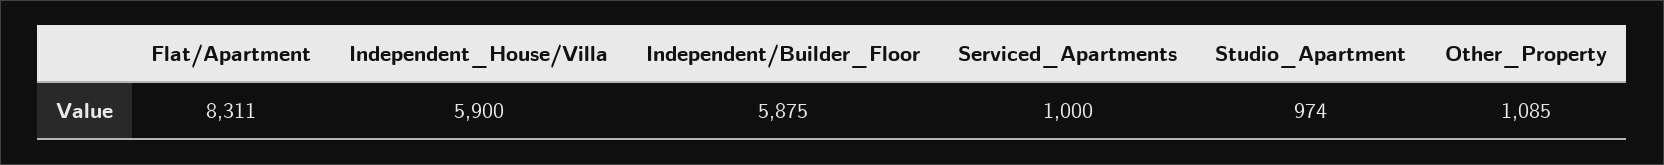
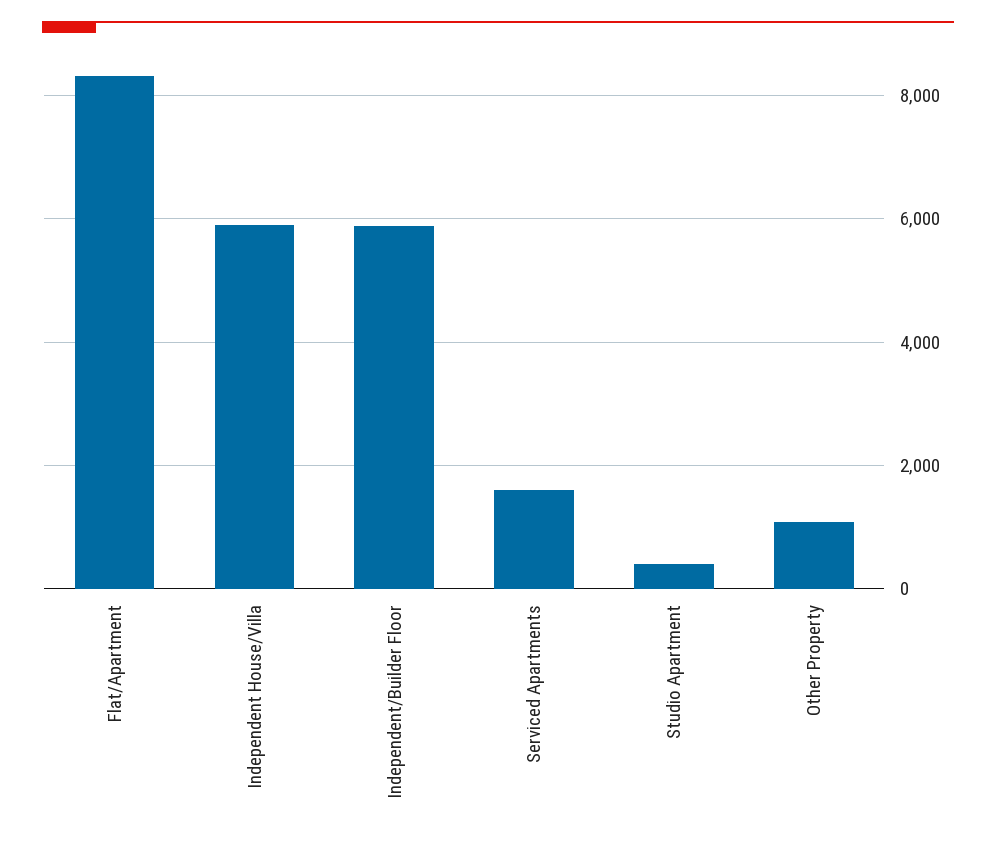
Serviced_Apartments: 1000 -> 1600
Studio_Apartment: 974 -> 400

